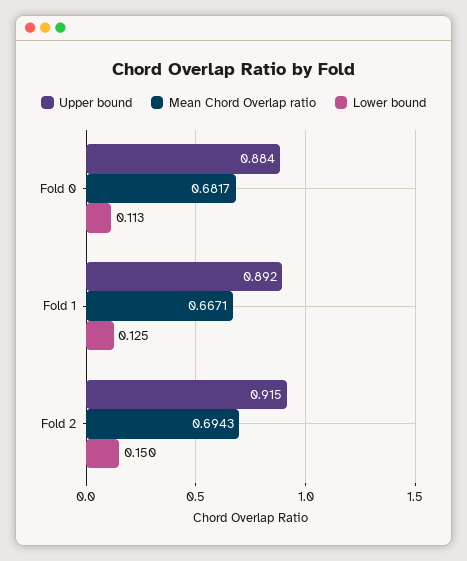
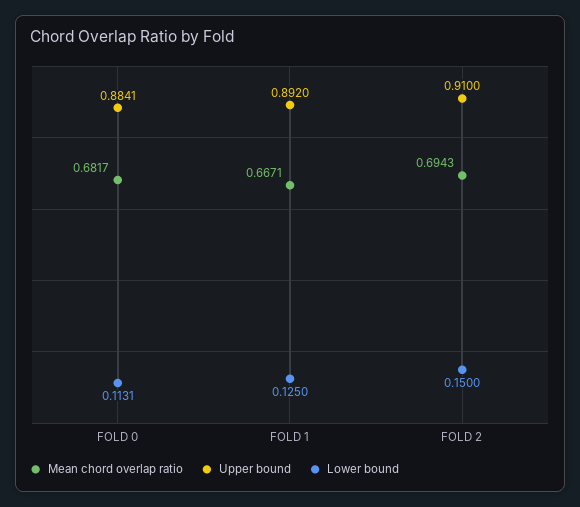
Upper bound, Fold 2: 0.915 -> 0.91

